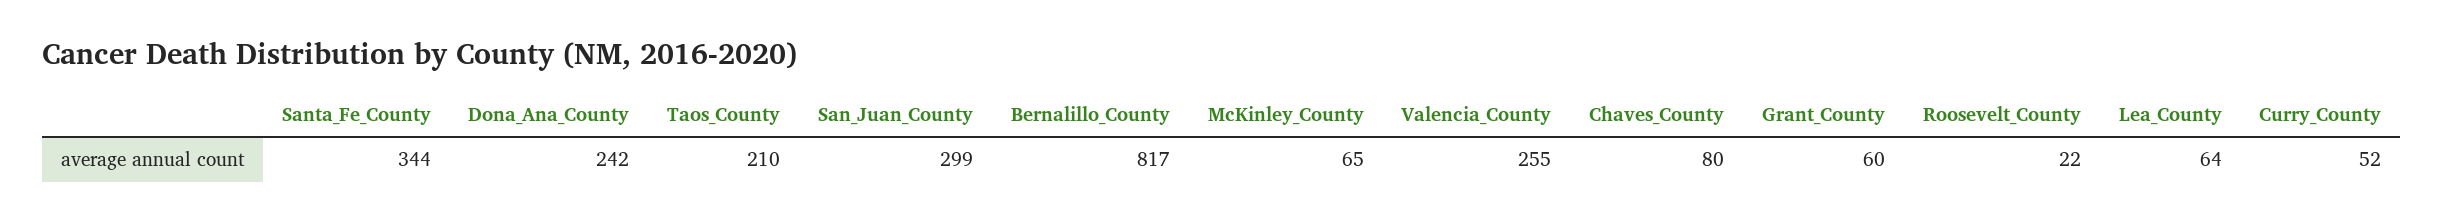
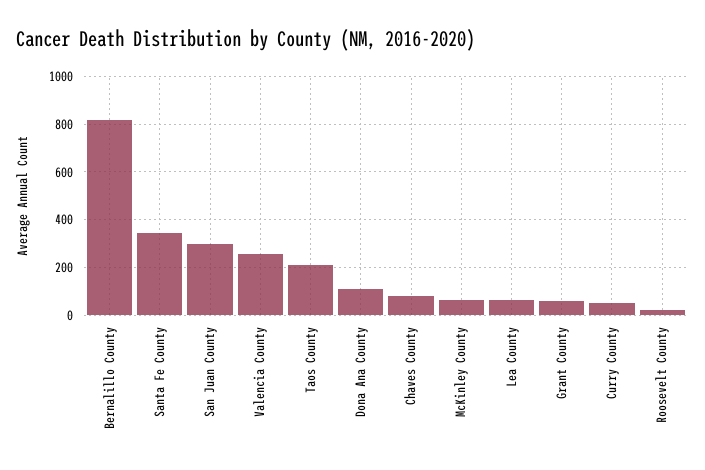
Dona_Ana_County: 242 -> 100

